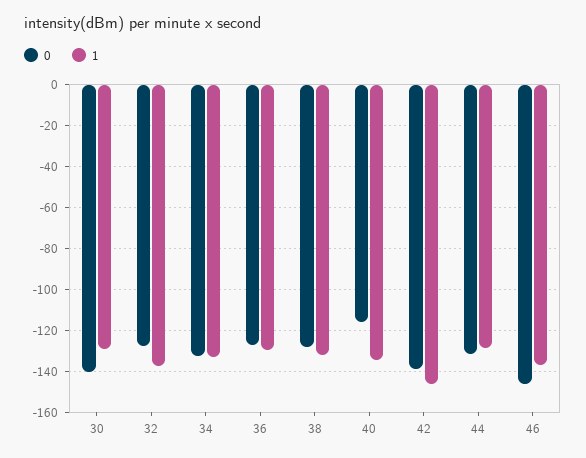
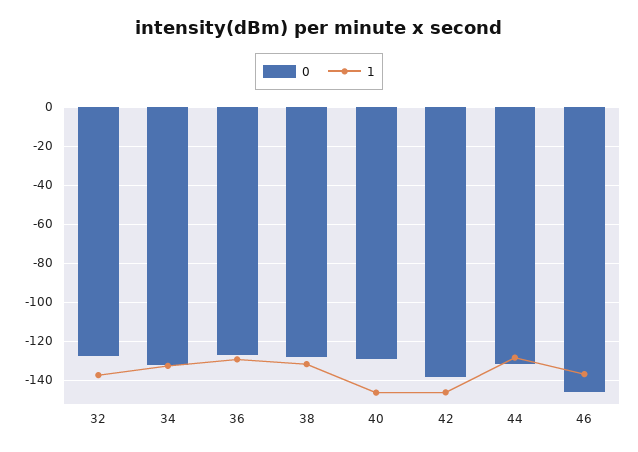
0, 30: -140 -> none
1, 30: -130 -> none
0, 40: -115 -> -130
1, 40: -135 -> -145

